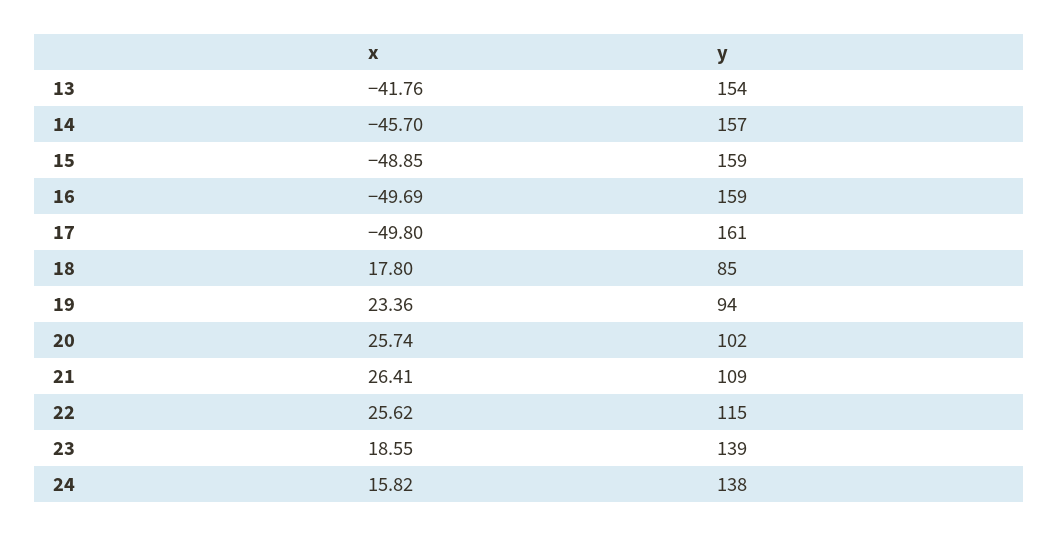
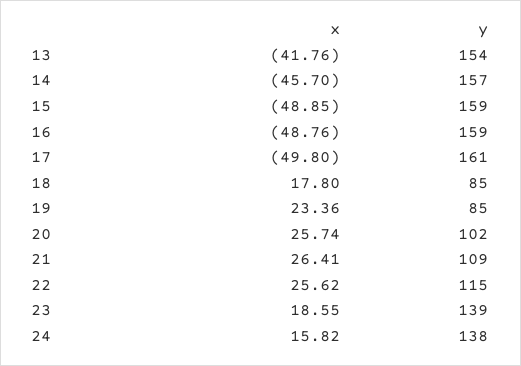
x, 16: -49.69 -> -48.76
y, 19: 94 -> 85

